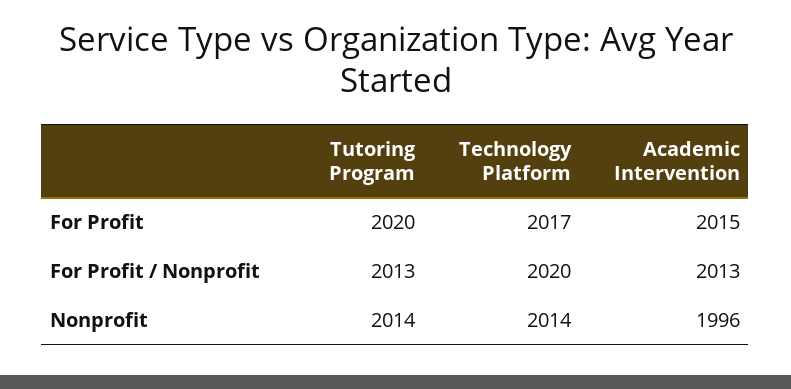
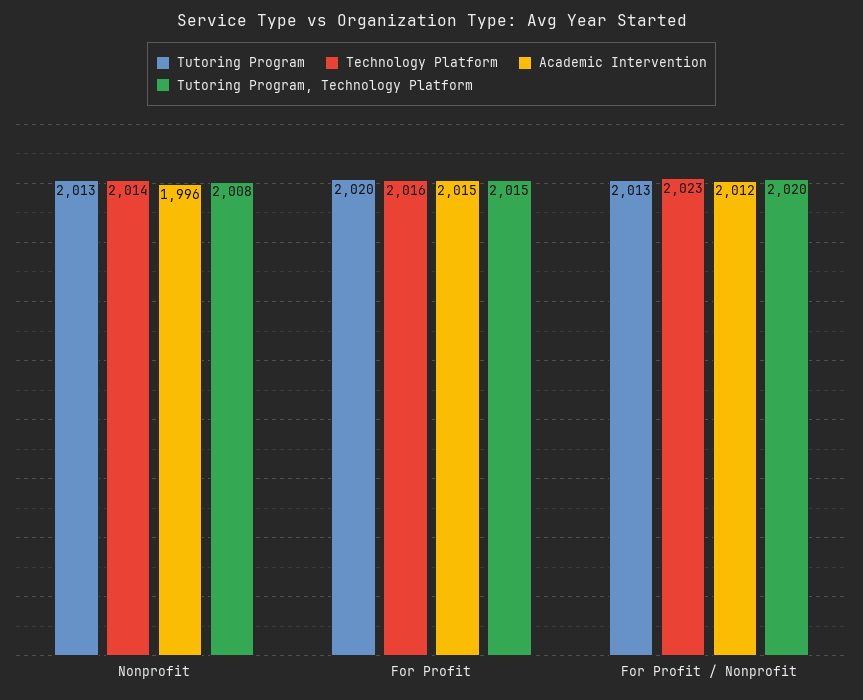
Technology Platform, For Profit: 2017 -> 2016
Technology Platform, For Profit / Nonprofit: 2020 -> 2023
Academic Intervention, For Profit / Nonprofit: 2013 -> 2012
Tutoring Program, Nonprofit: 2014 -> 2013
Tutoring Program, Technology Platform, Nonprofit: none -> 2008
Tutoring Program, Technology Platform, For Profit: none -> 2015
Tutoring Program, Technology Platform, For Profit / Nonprofit: none -> 2020

